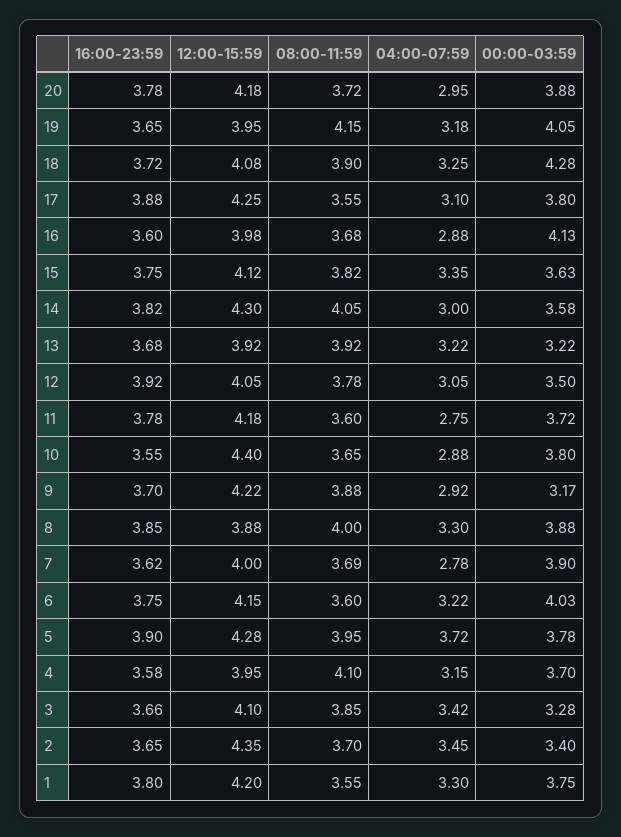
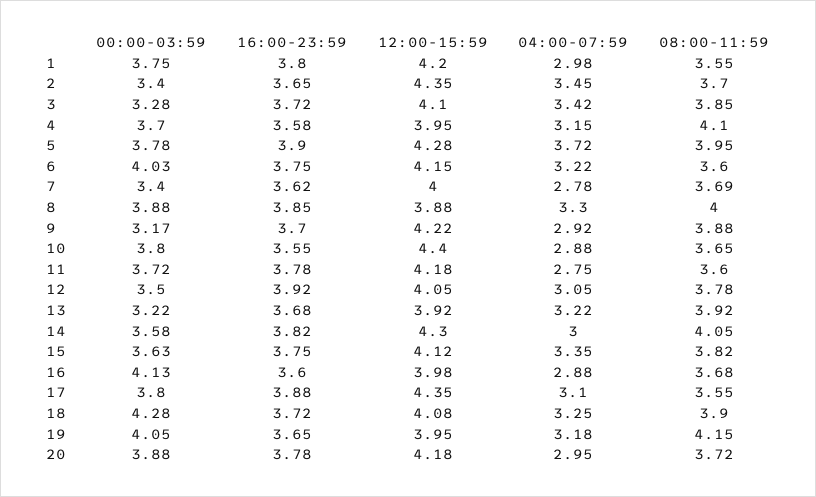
12:00-15:59, 17: 4.25 -> 4.35
00:00-03:59, 7: 3.9 -> 3.4
16:00-23:59, 3: 3.66 -> 3.72
04:00-07:59, 1: 3.3 -> 2.98

